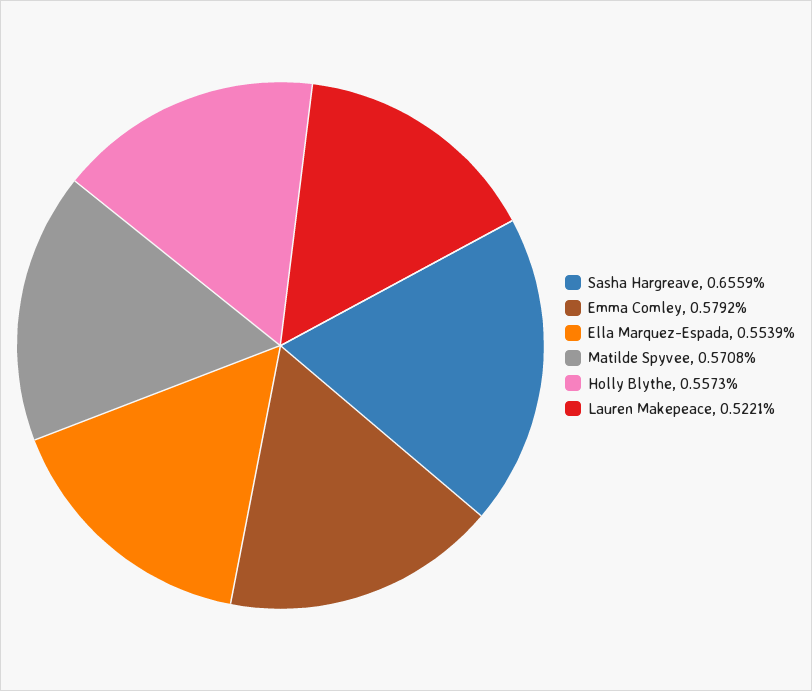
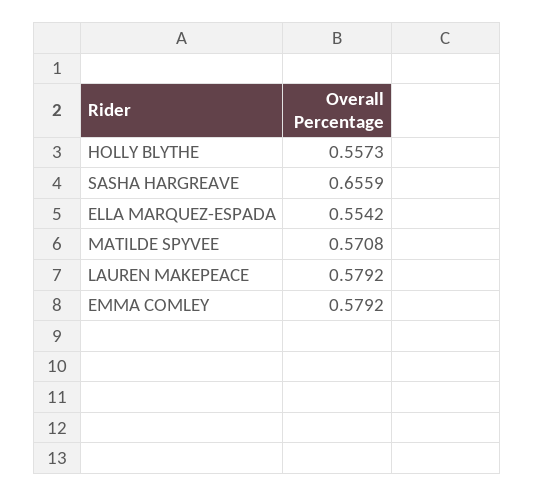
Ella Marquez-Espada: 0.5539 -> 0.5542
Lauren Makepeace: 0.5221 -> 0.5792

